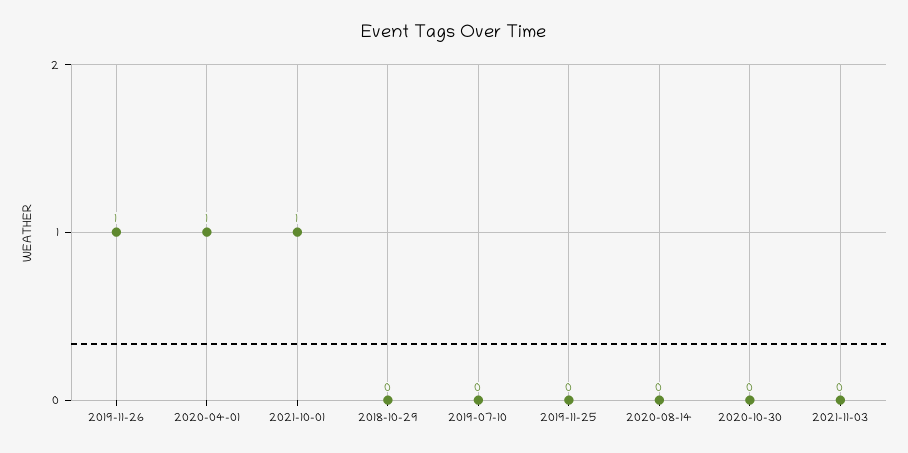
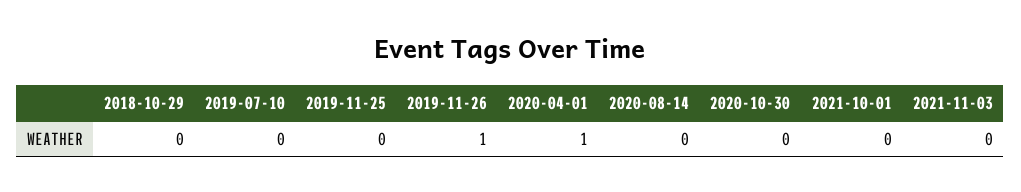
2021-10-01: 1 -> 0

